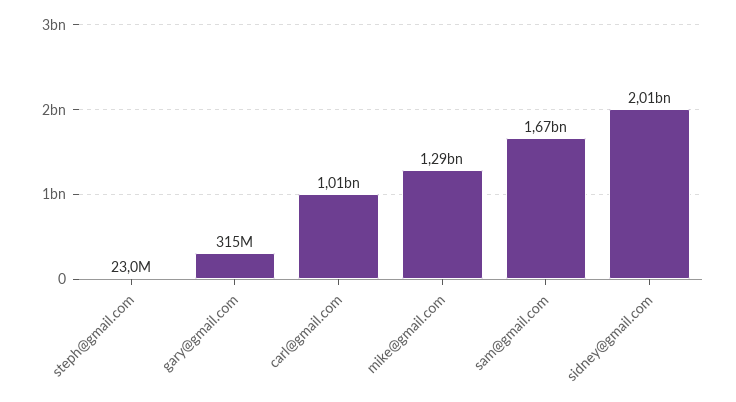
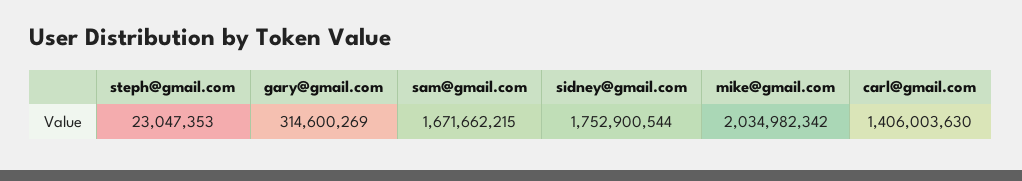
carl@gmail.com: 1010000000 -> 1406003630
mike@gmail.com: 1290000000 -> 2034982342
sidney@gmail.com: 2010000000 -> 1752900544

